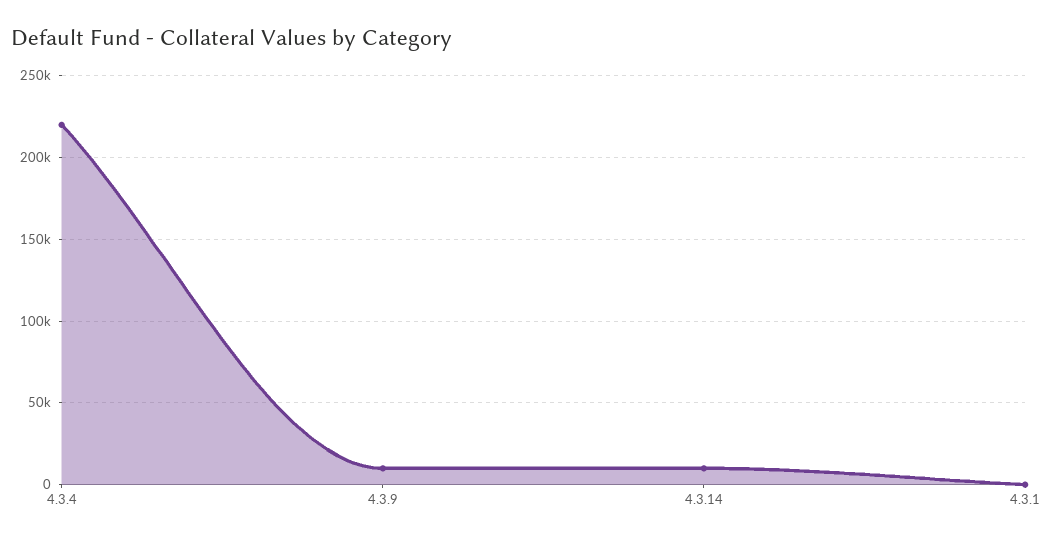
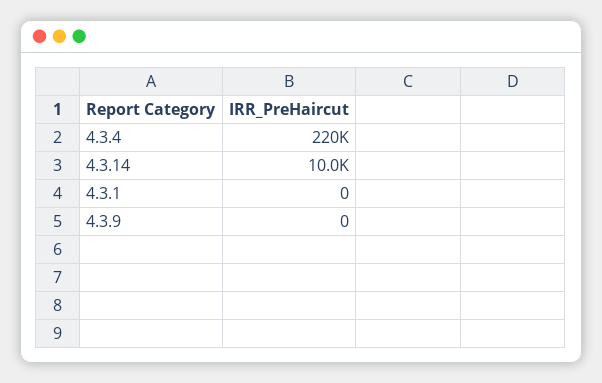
4.3.9: 10000 -> 0

